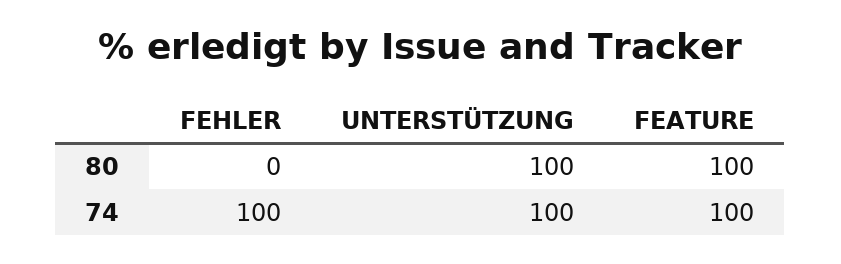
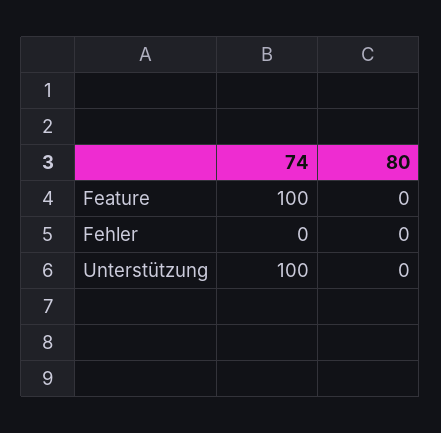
UNTERSTÜTZUNG, 80: 100 -> 0
FEATURE, 80: 100 -> 0
FEHLER, 74: 100 -> 0

